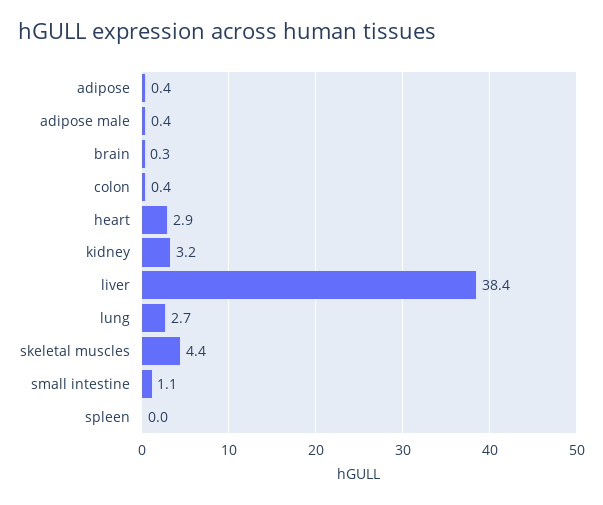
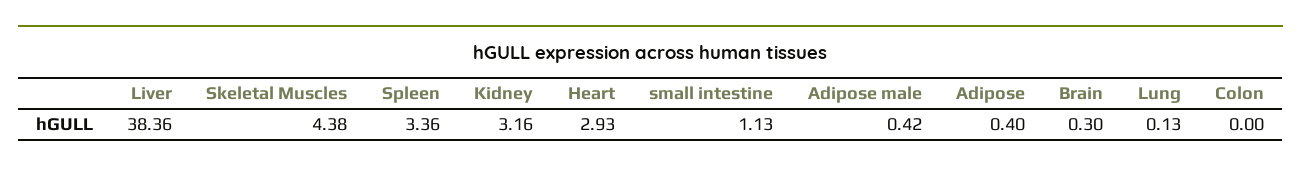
colon: 0.4 -> 0
lung: 2.7 -> 0.13
spleen: 0 -> 3.36

